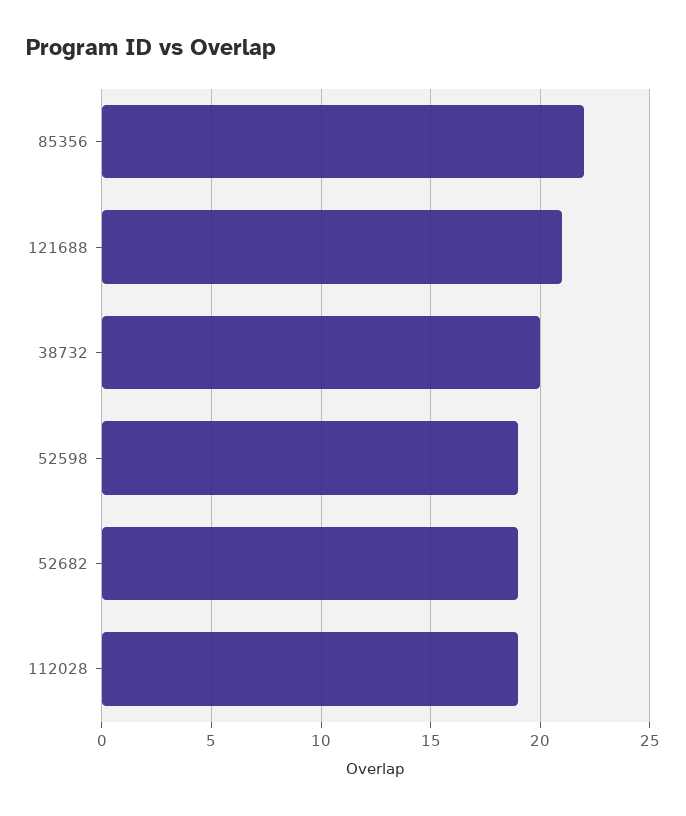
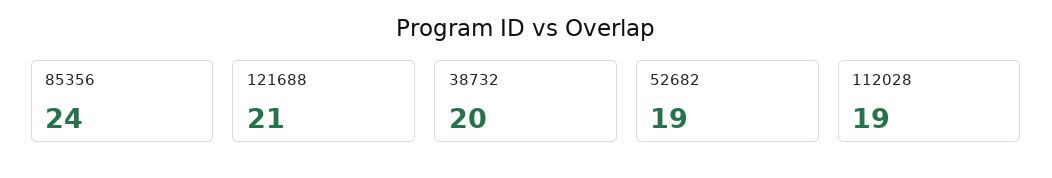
85356: 22 -> 24
52598: 19 -> none

